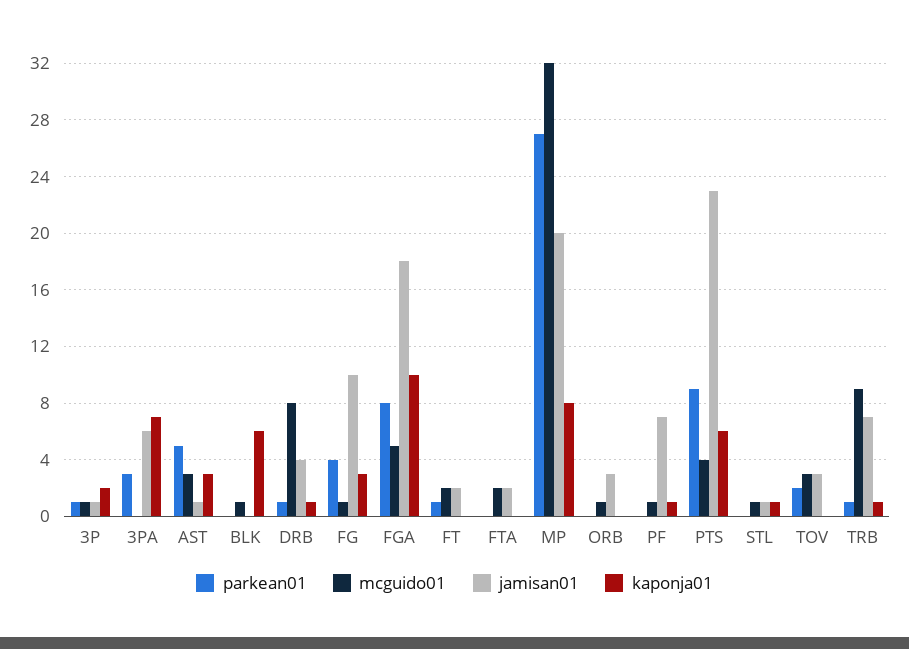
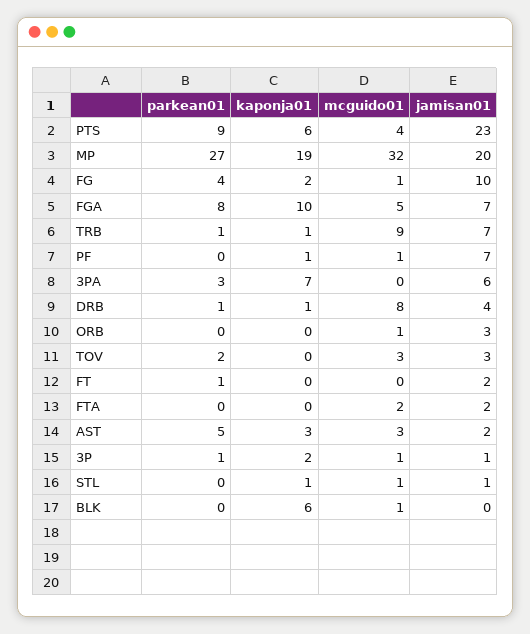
jamisan01, AST: 1 -> 2
kaponja01, FG: 3 -> 2
jamisan01, FGA: 18 -> 7
mcguido01, FT: 2 -> 0
kaponja01, MP: 8 -> 19

